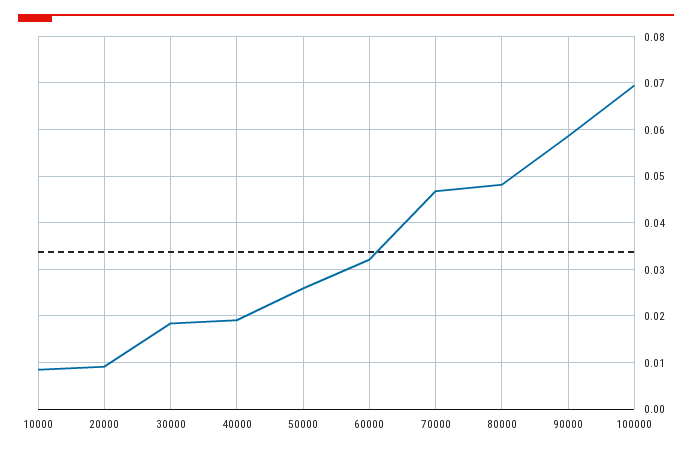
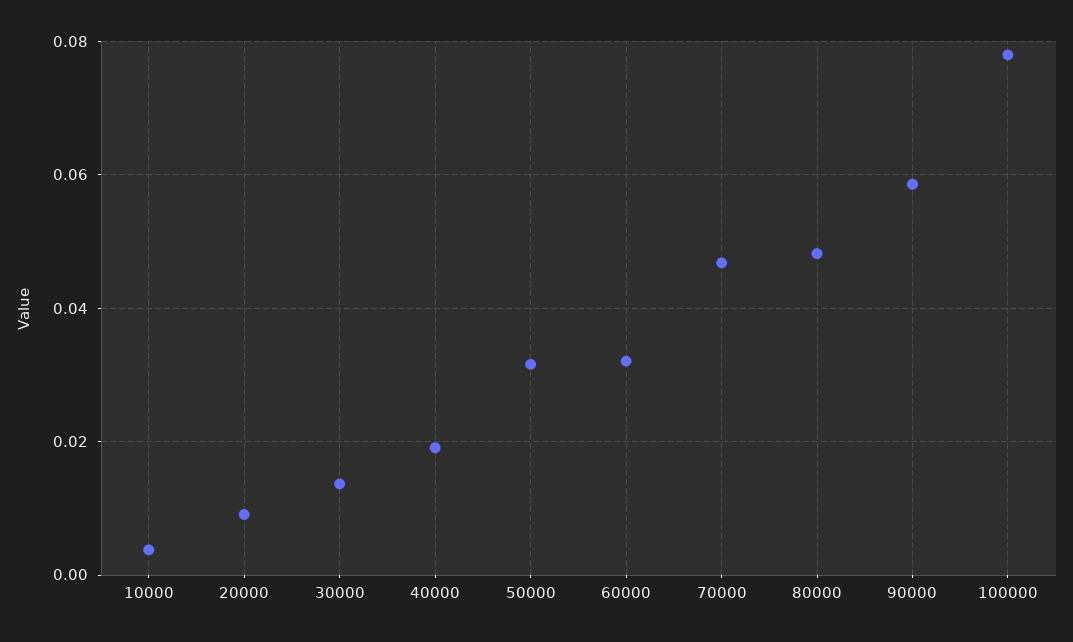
10000: 0.008 -> 0.004
30000: 0.018 -> 0.014
50000: 0.026 -> 0.032
100000: 0.07 -> 0.078

